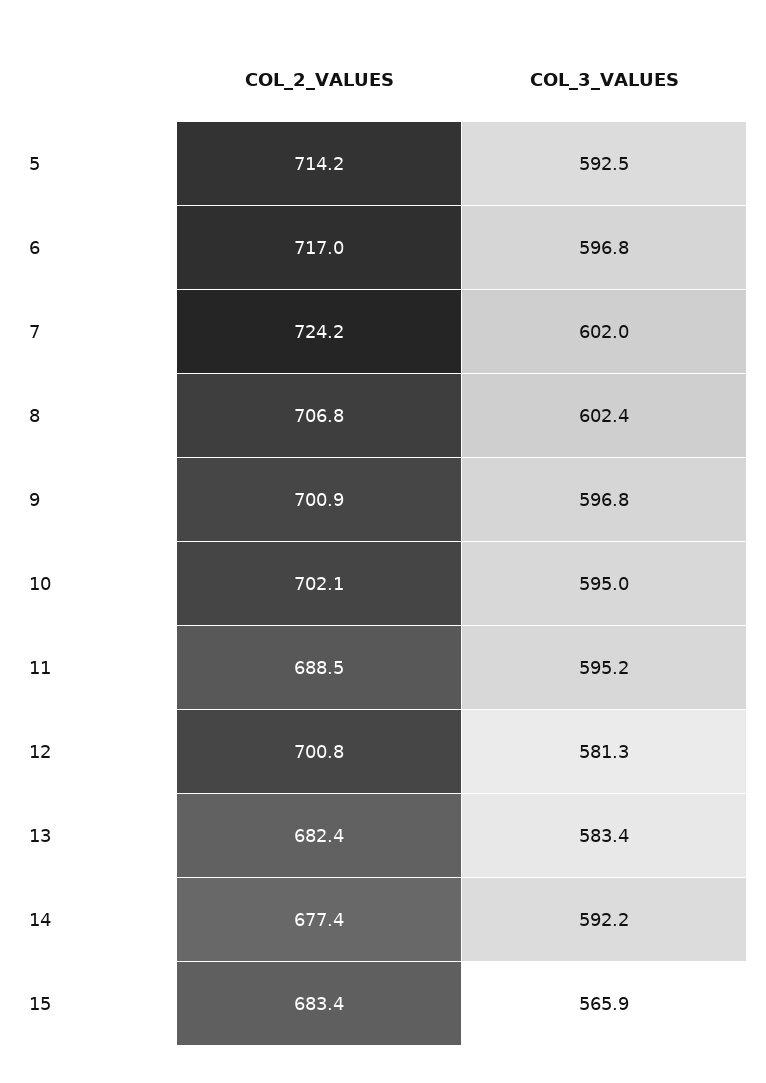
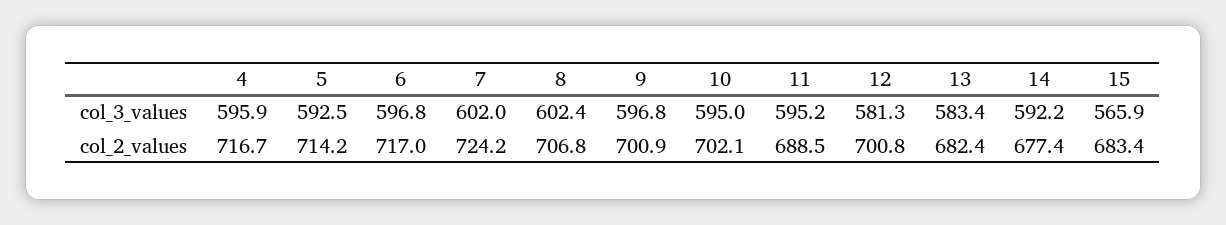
COL_3_VALUES, 4: none -> 595.9
COL_2_VALUES, 4: none -> 716.7

